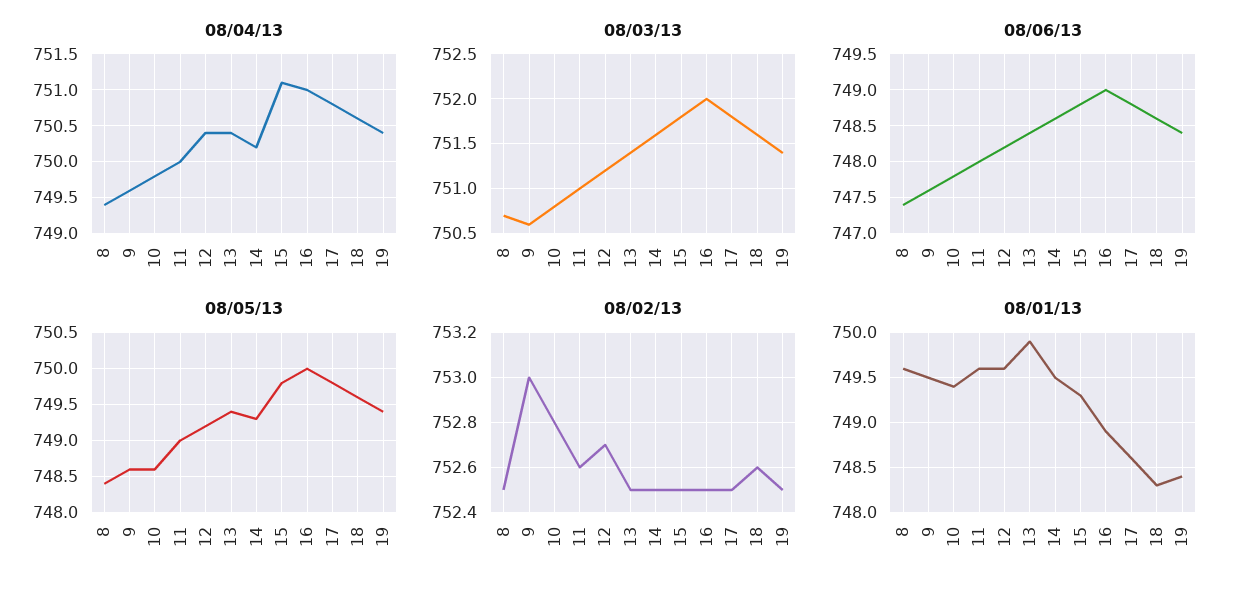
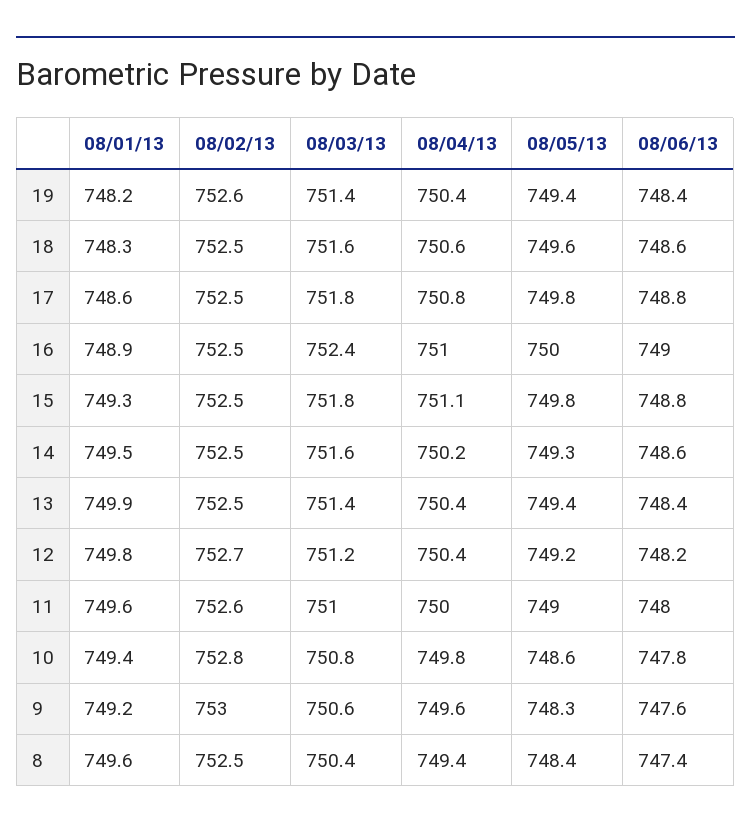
08/03/13, 8: 750.7 -> 750.4
08/03/13, 16: 752 -> 752.4
08/05/13, 9: 748.6 -> 748.3
08/02/13, 18: 752.6 -> 752.5
08/02/13, 19: 752.5 -> 752.6
08/01/13, 9: 749.5 -> 749.2
08/01/13, 12: 749.6 -> 749.8
08/01/13, 19: 748.4 -> 748.2

